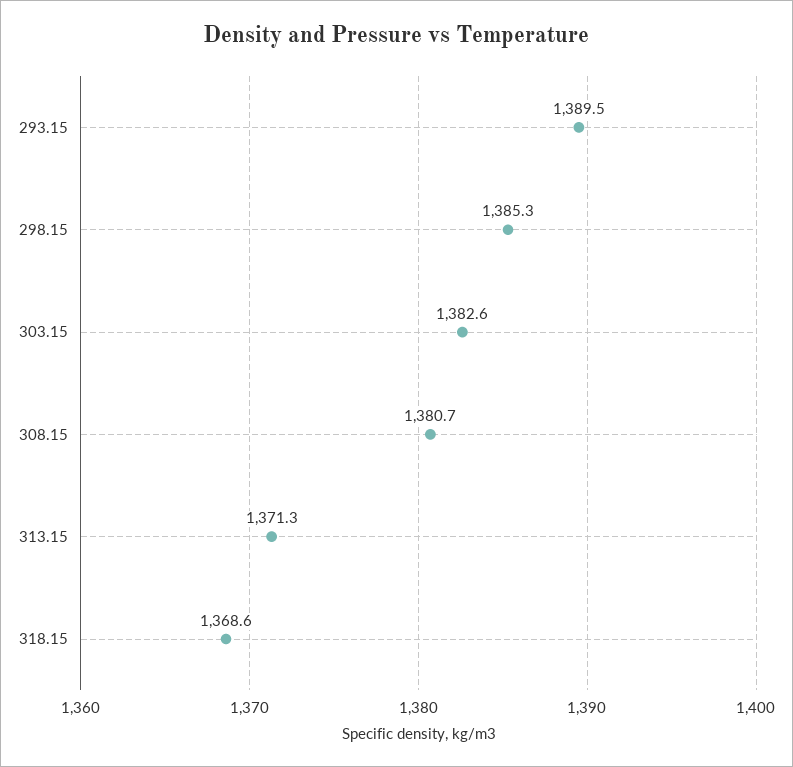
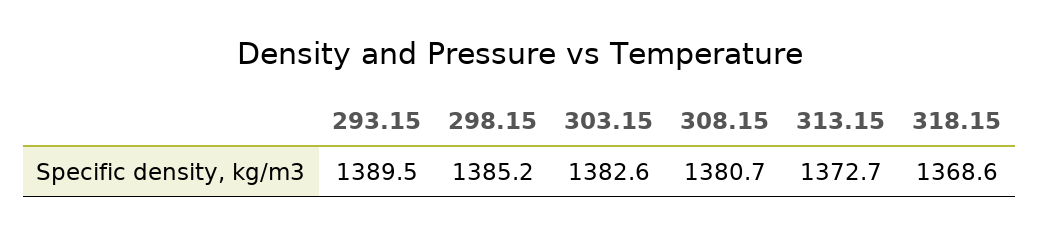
298.15: 1385.3 -> 1385.2
313.15: 1371.3 -> 1372.7

